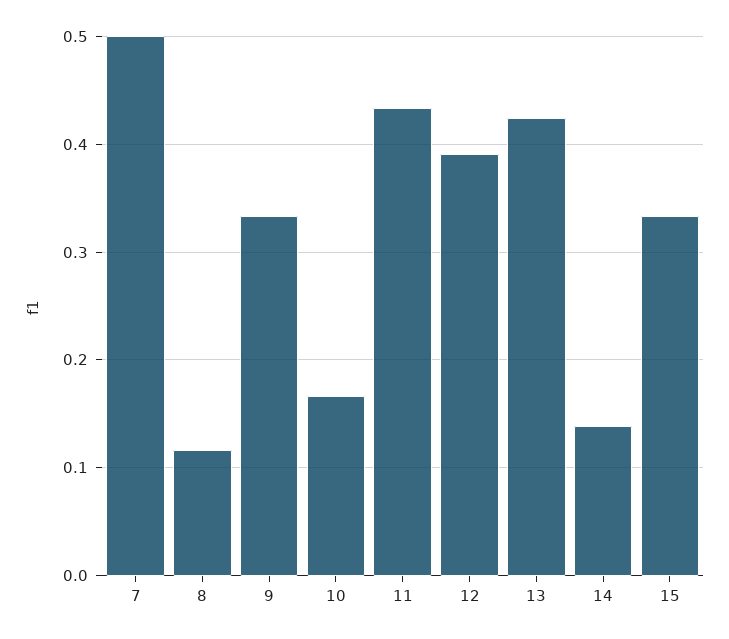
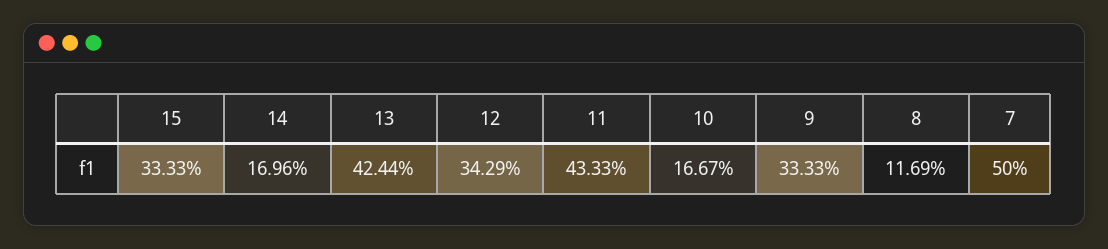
12: 0.39 -> 0.3429
14: 0.14 -> 0.1696

